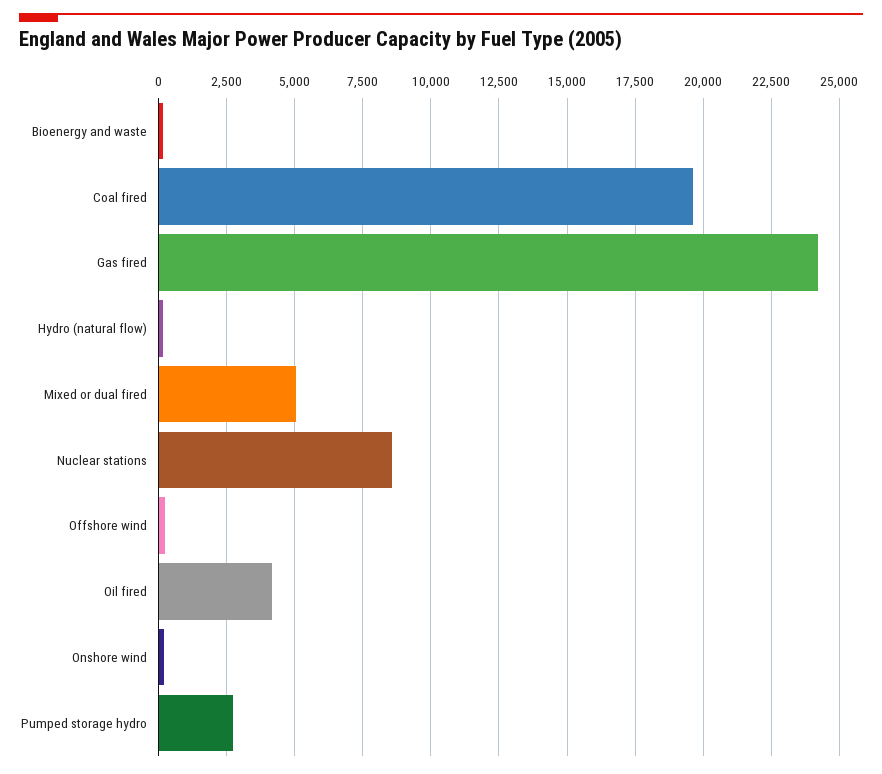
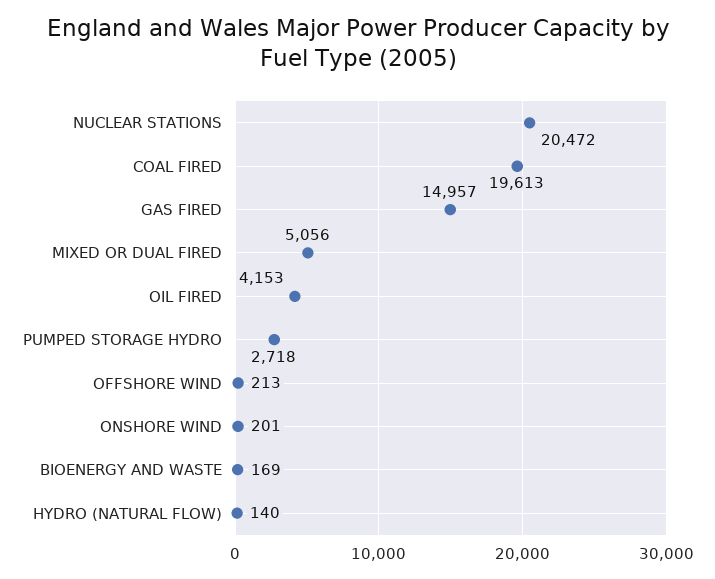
Gas fired: 24250 -> 14957
Nuclear stations: 8500 -> 20472

